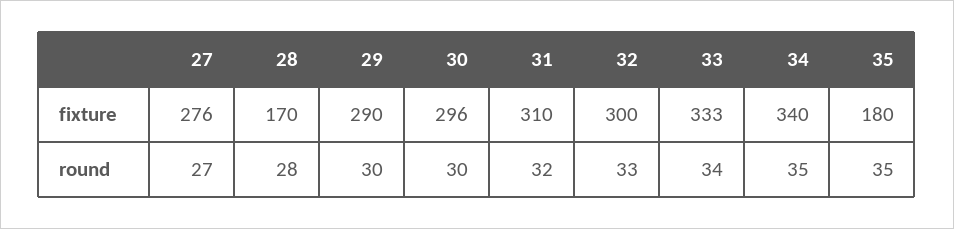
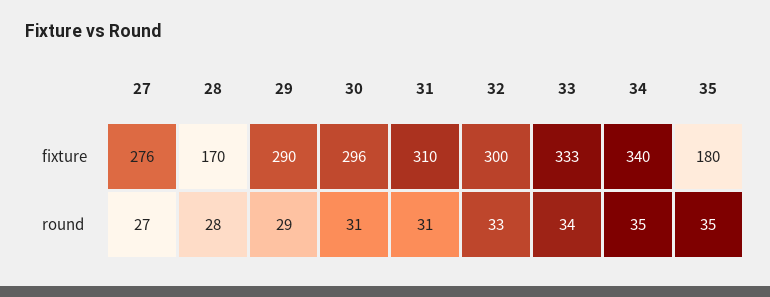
29, round: 30 -> 29
30, round: 30 -> 31
31, round: 32 -> 31

